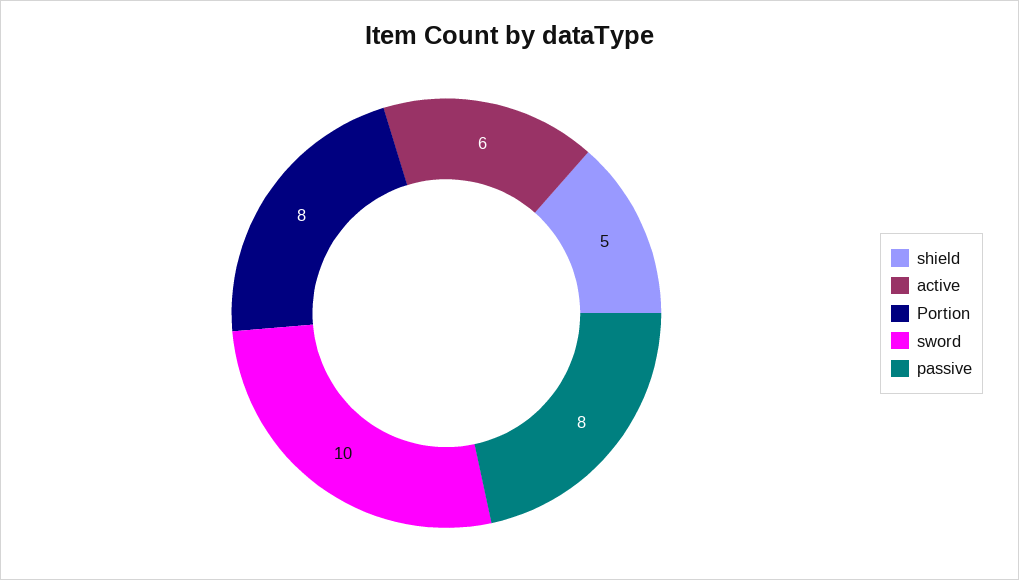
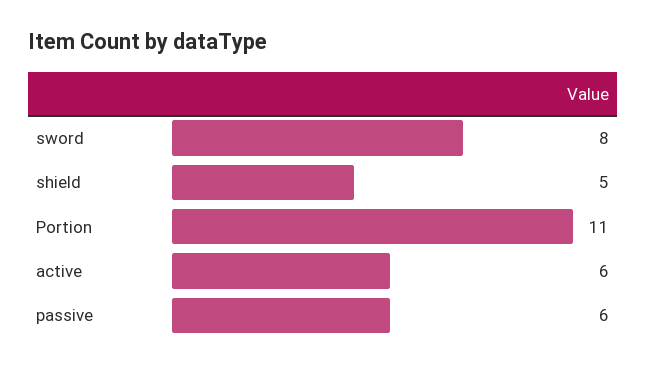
Portion: 8 -> 11
sword: 10 -> 8
passive: 8 -> 6

